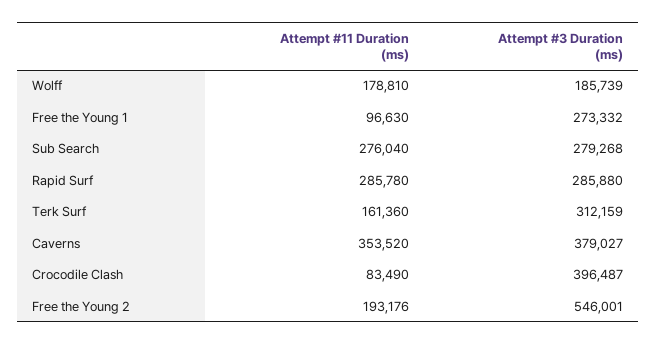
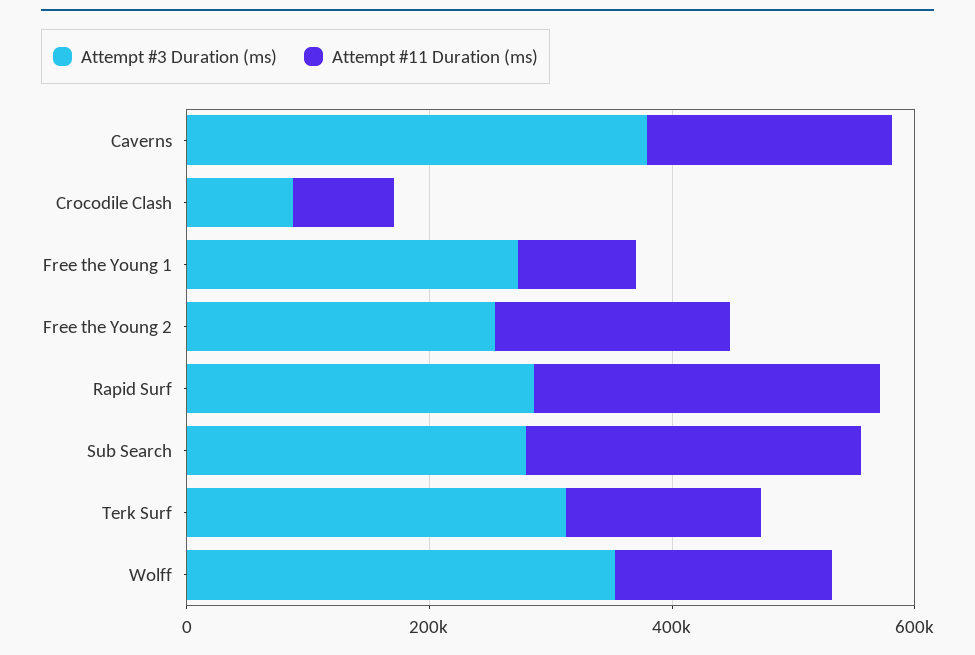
Attempt #3 Duration (ms), Wolff: 185739 -> 350000
Attempt #11 Duration (ms), Caverns: 353520 -> 200000
Attempt #3 Duration (ms), Crocodile Clash: 396487 -> 100000
Attempt #3 Duration (ms), Free the Young 2: 546001 -> 250000

